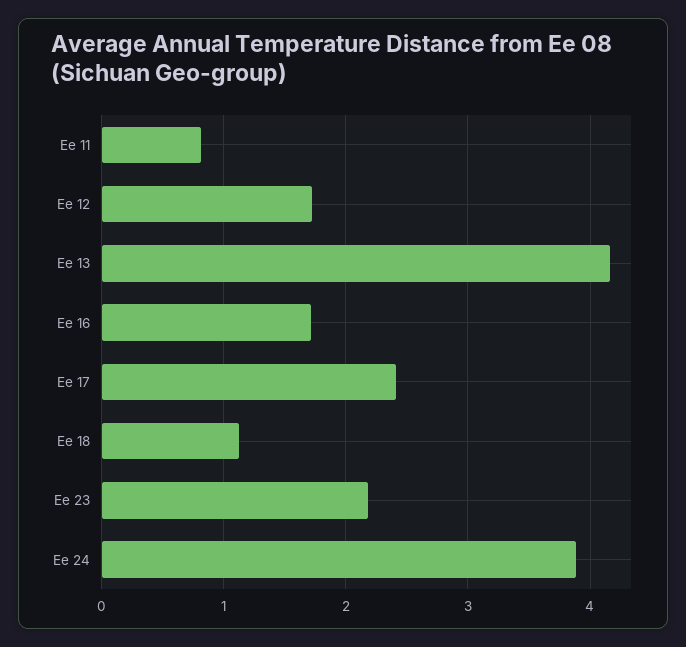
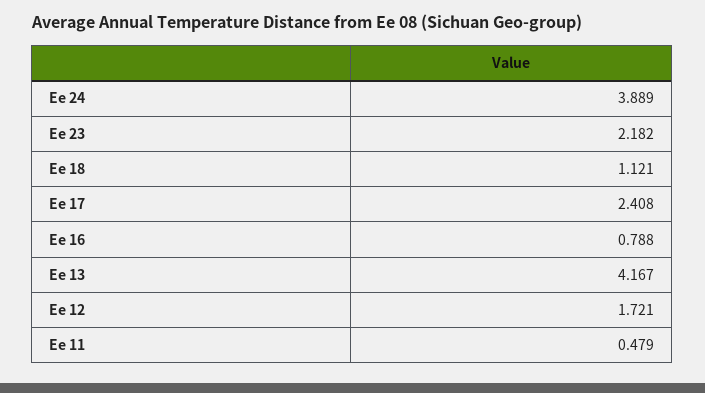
Ee 11: 0.8 -> 0.479
Ee 16: 1.7 -> 0.788

